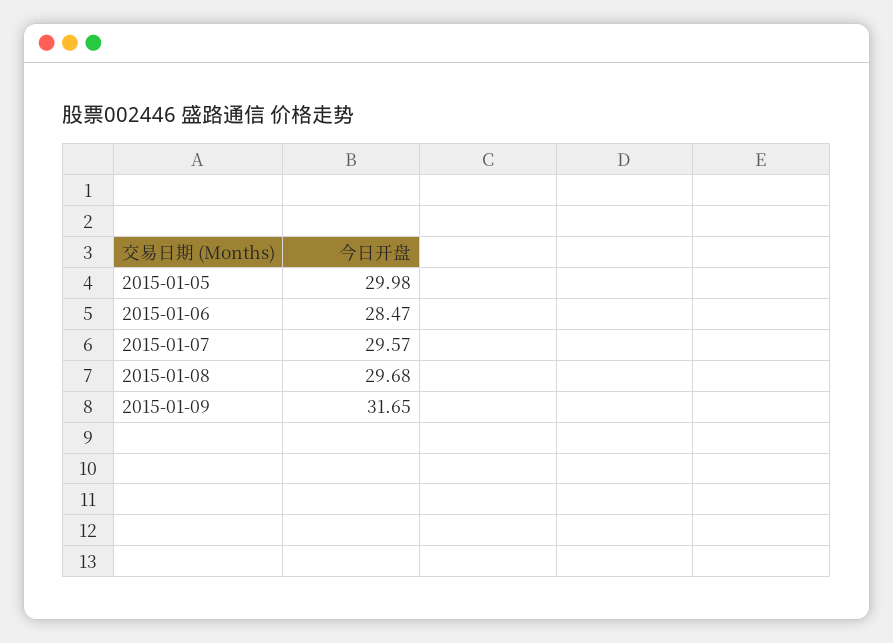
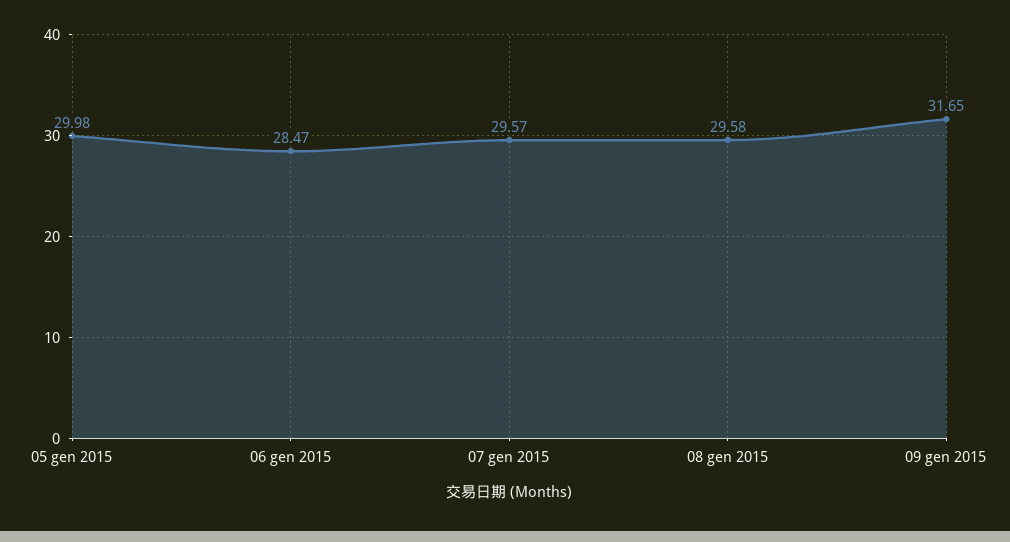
2015-01-08: 29.68 -> 29.58

